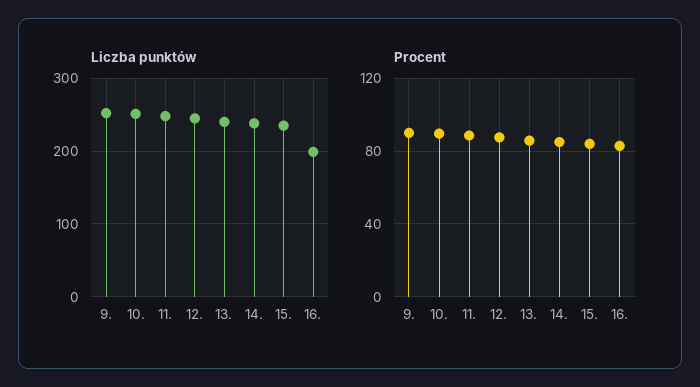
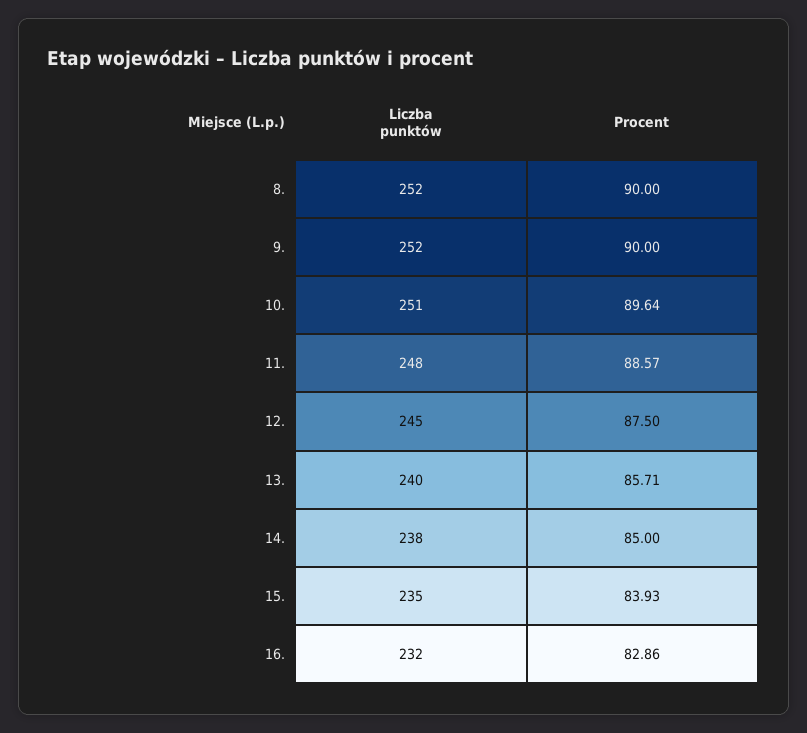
Liczba punktów, 16.: 200 -> 232
Liczba punktów, 8.: none -> 252
Procent, 8.: none -> 90

